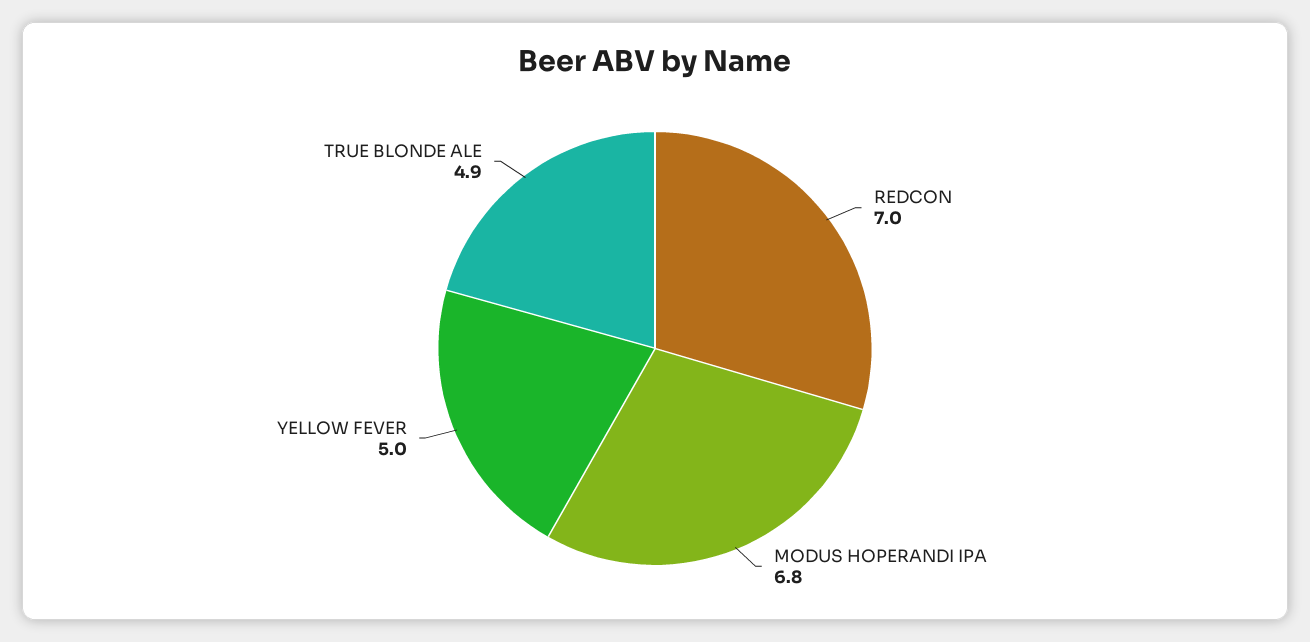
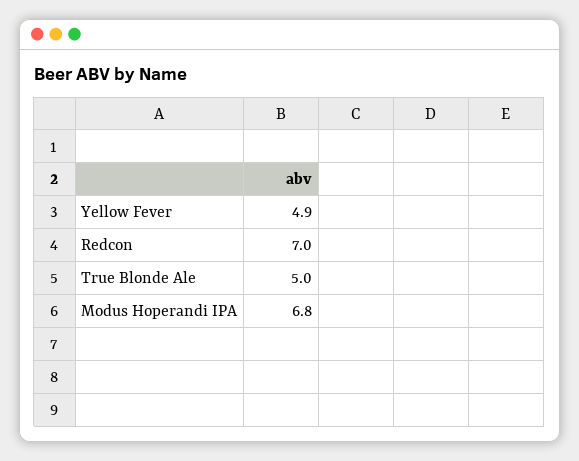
YELLOW FEVER: 5 -> 4.9
TRUE BLONDE ALE: 4.9 -> 5

